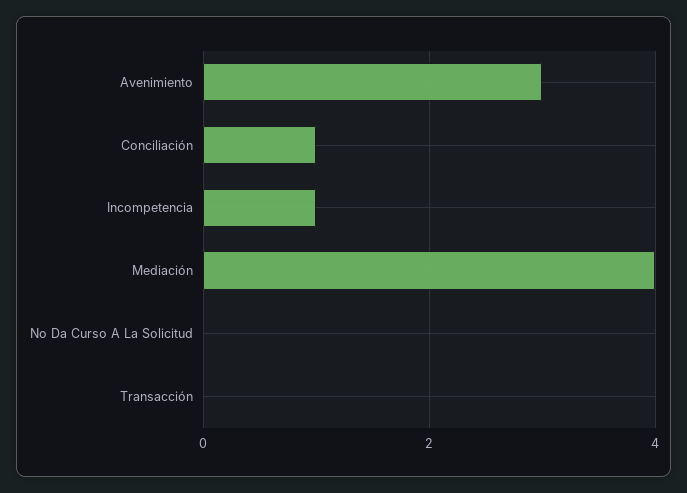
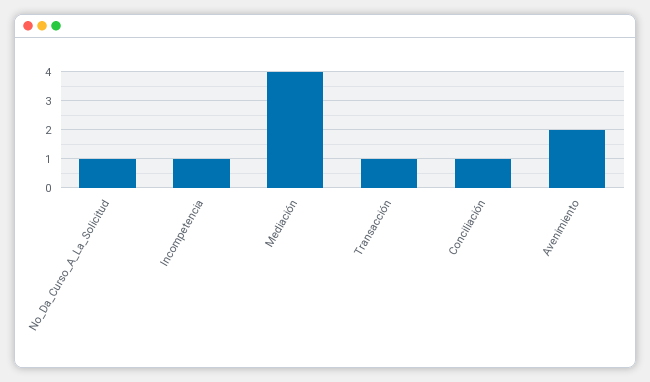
Avenimiento: 3 -> 2
No Da Curso A La Solicitud: 0 -> 1
Transacción: 0 -> 1

